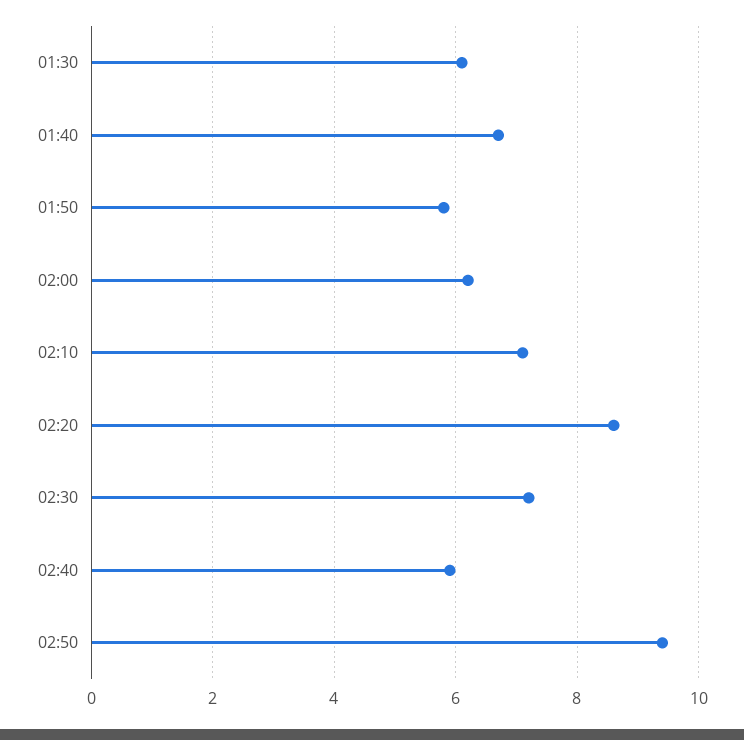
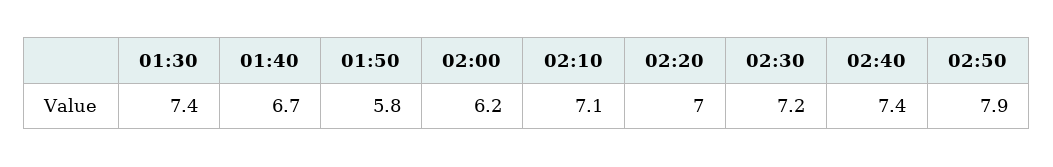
01:30: 6 -> 7.4
02:20: 8.5 -> 7
02:40: 6 -> 7.4
02:50: 9.5 -> 7.9

